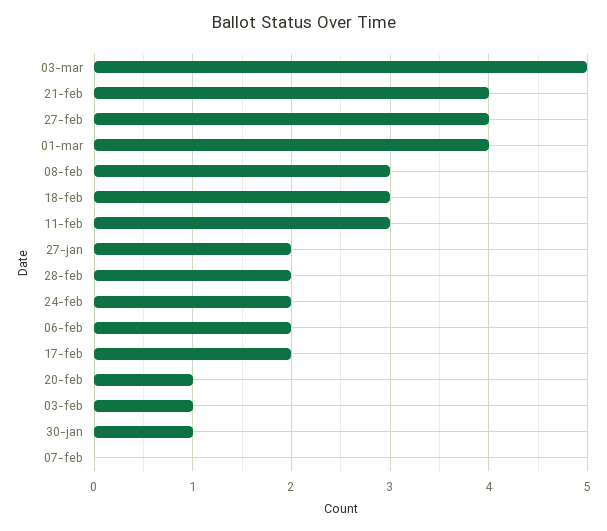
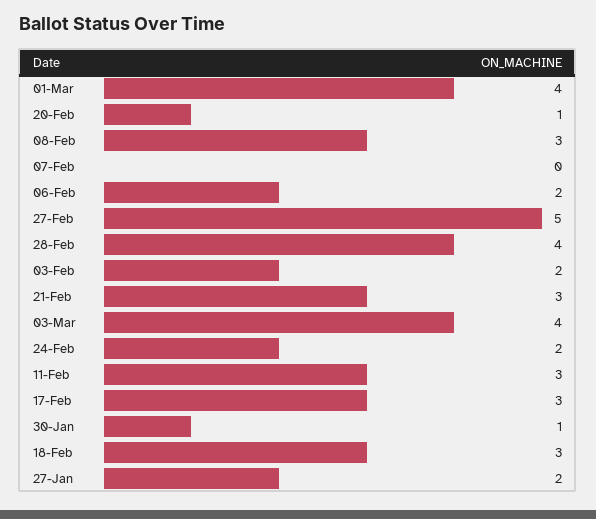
03-mar: 5 -> 4
21-feb: 4 -> 3
27-feb: 4 -> 5
28-feb: 2 -> 4
17-feb: 2 -> 3
03-feb: 1 -> 2

